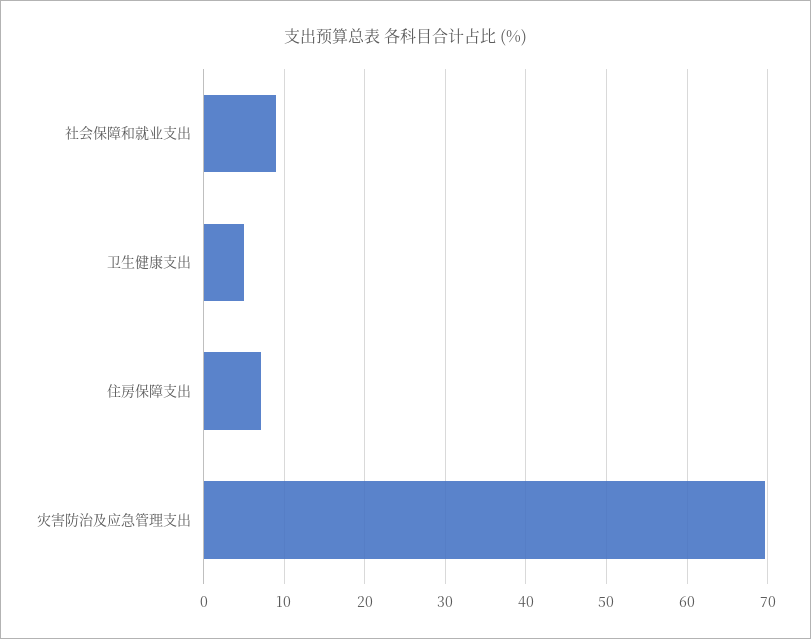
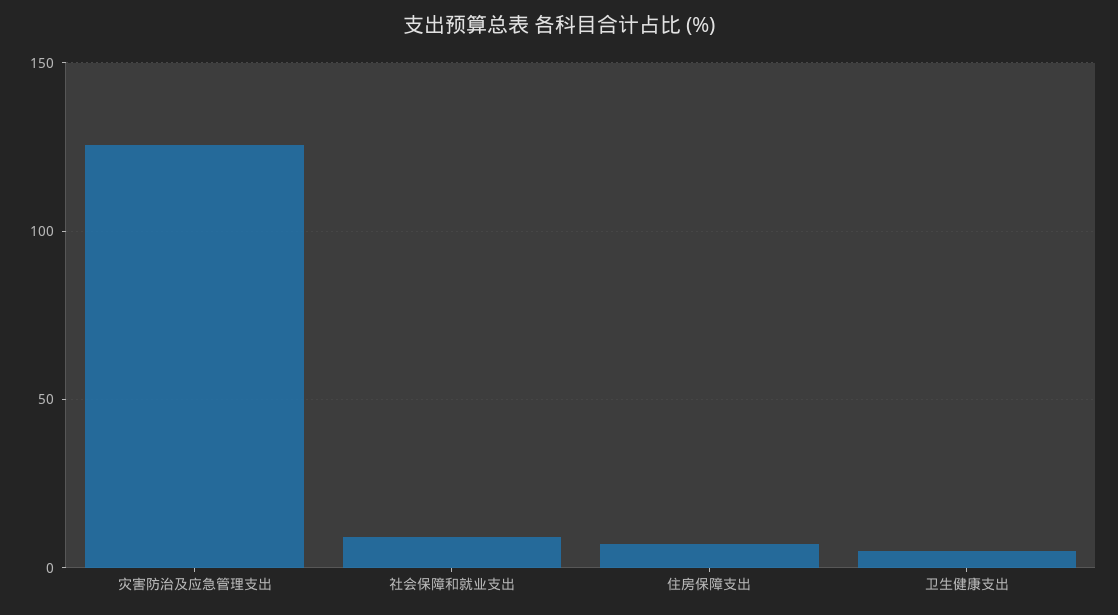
灾害防治及应急管理支出: 70 -> 125

